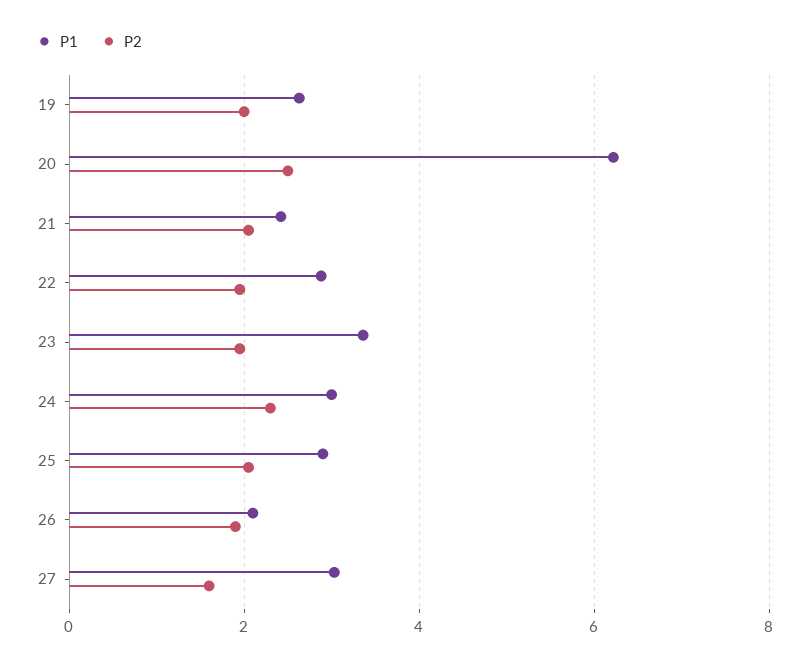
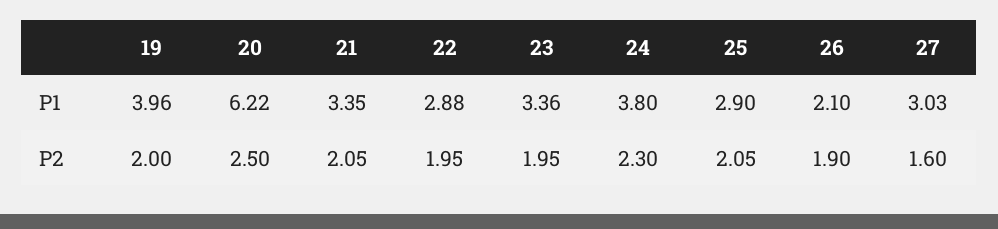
P1, 19: 2.6 -> 3.96
P1, 21: 2.4 -> 3.35
P1, 24: 3 -> 3.8

